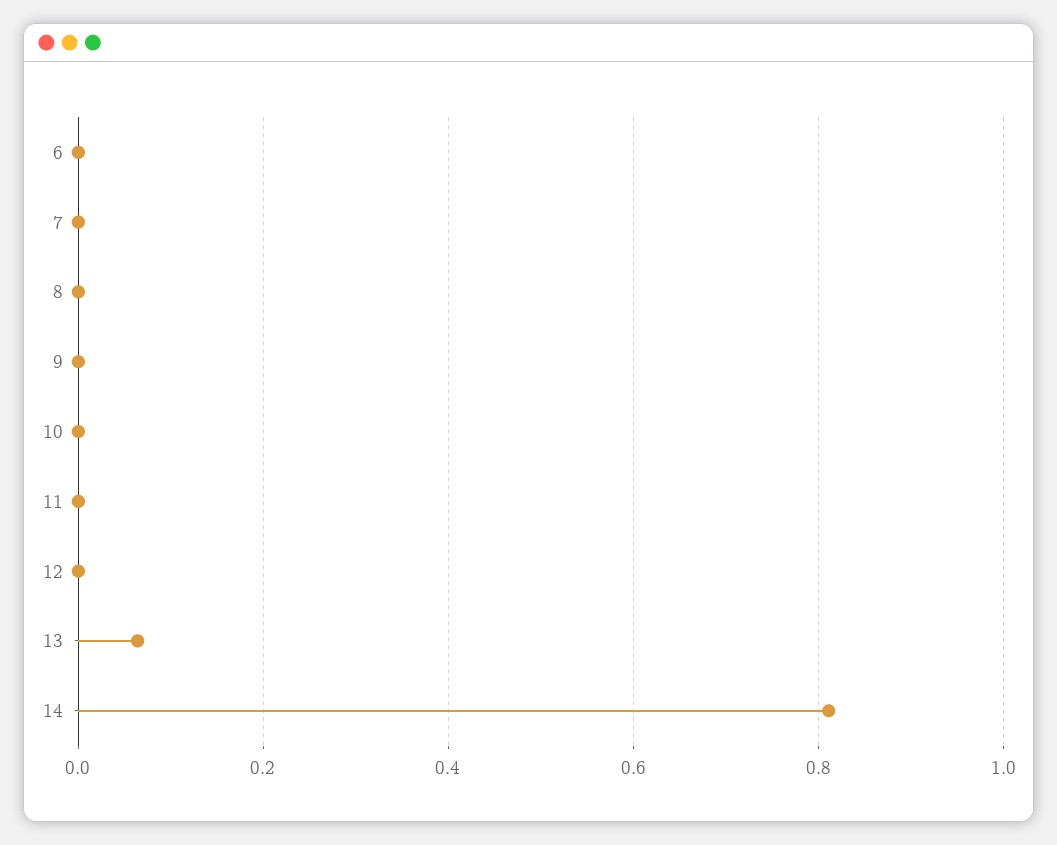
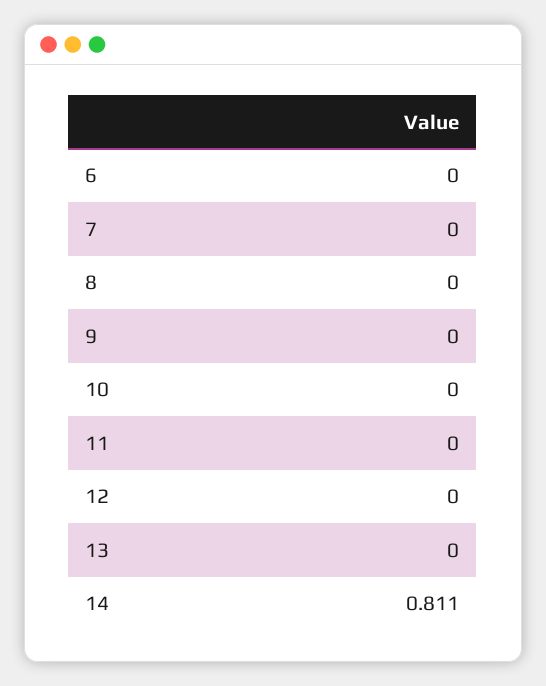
13: 0.06 -> 0

